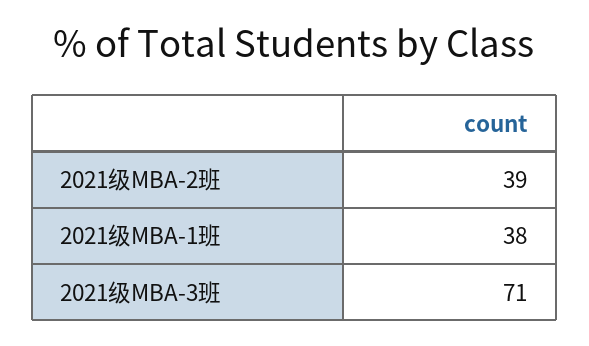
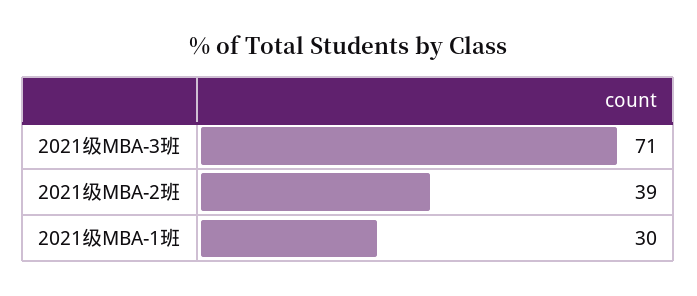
2021级MBA-1班: 38 -> 30

